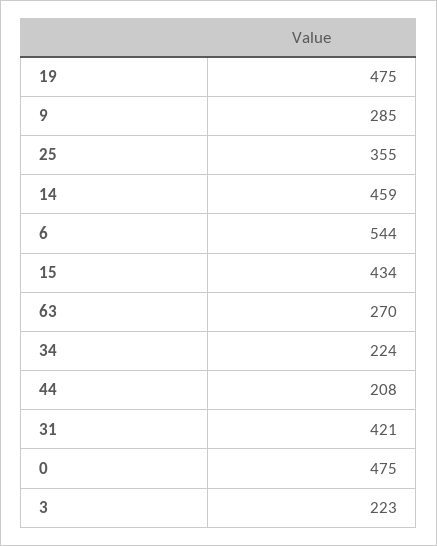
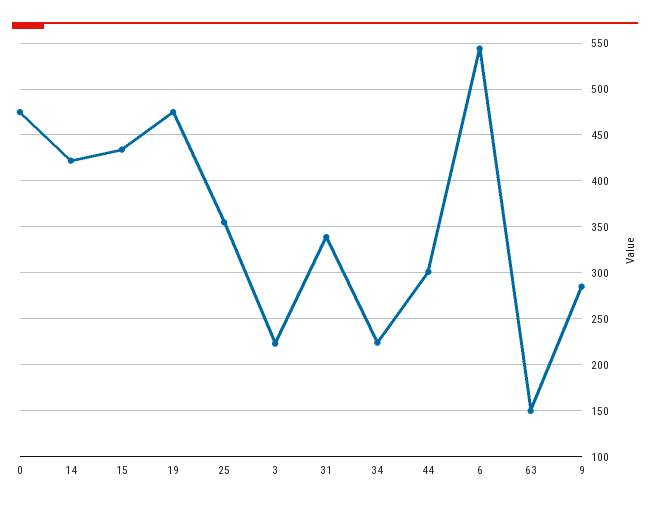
14: 459 -> 420
63: 270 -> 150
44: 208 -> 300
31: 421 -> 340

